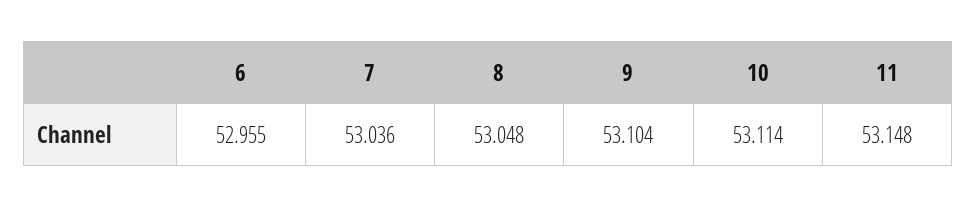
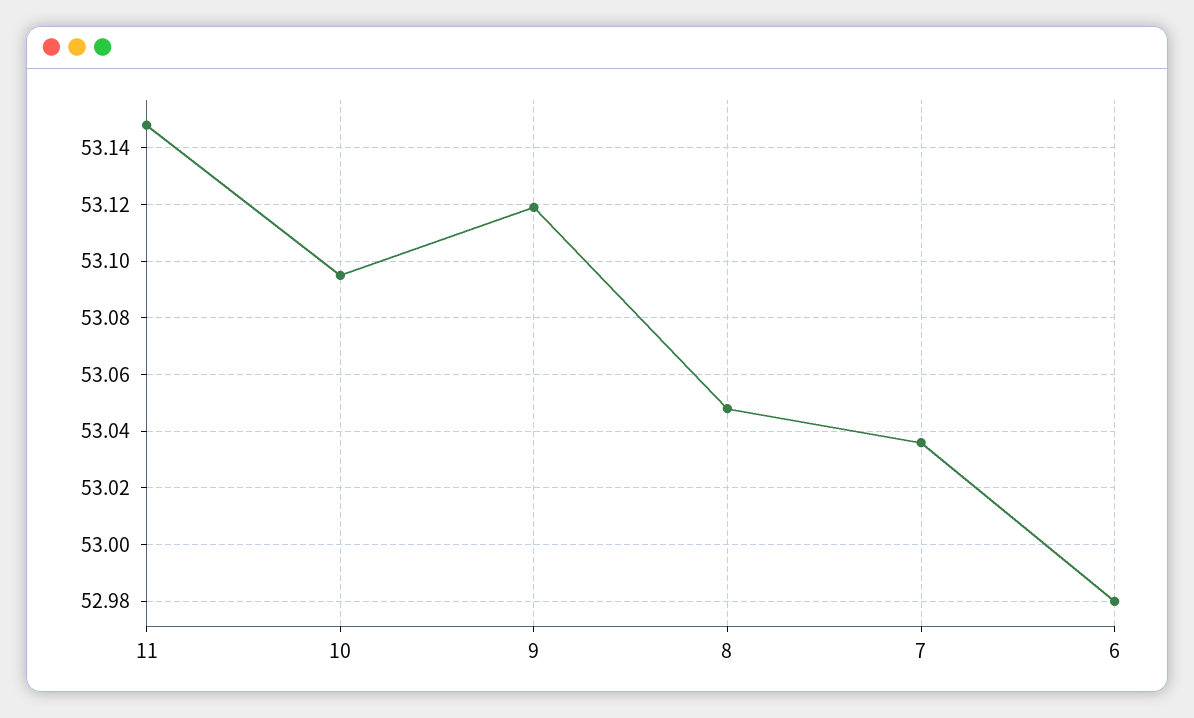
6: 52.955 -> 52.98
9: 53.104 -> 53.12
10: 53.114 -> 53.095

